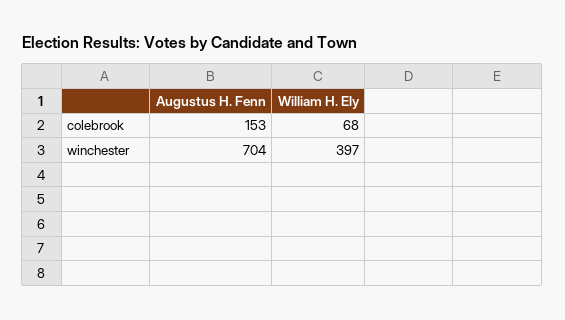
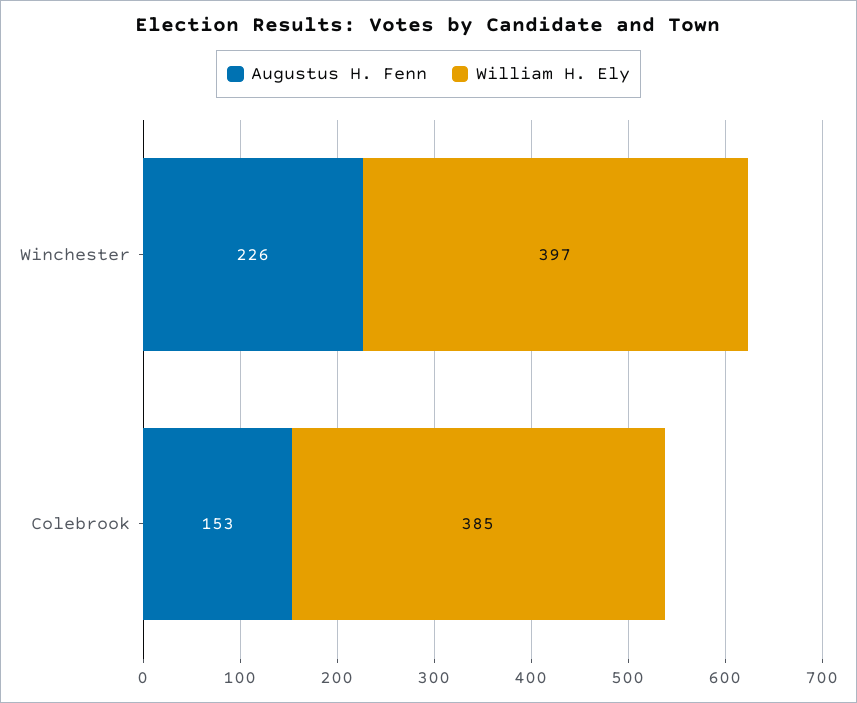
William H. Ely, colebrook: 68 -> 385
Augustus H. Fenn, winchester: 704 -> 226

